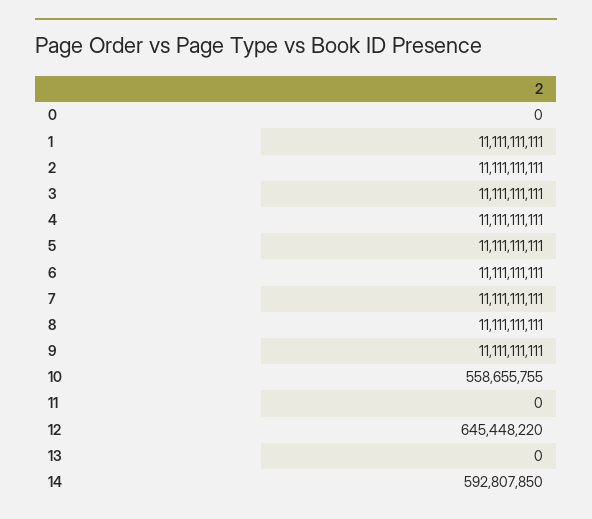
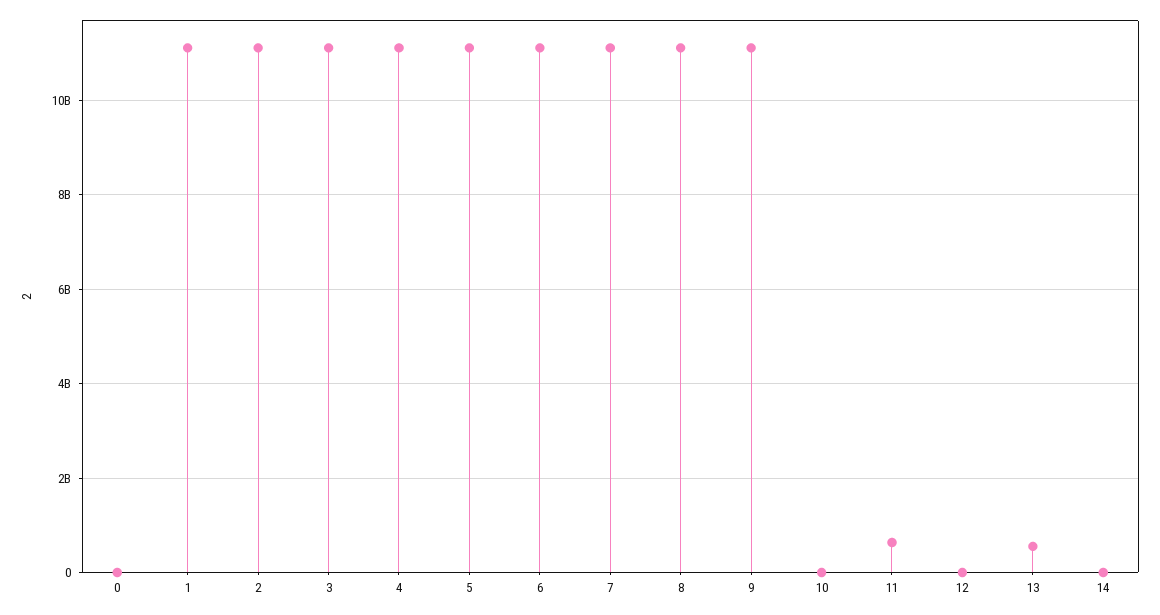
10: 558655755 -> 0
11: 0 -> 600000000
12: 645448220 -> 0
13: 0 -> 600000000
14: 592807850 -> 0

